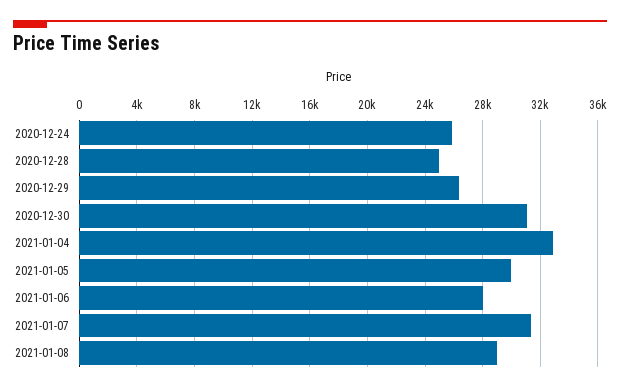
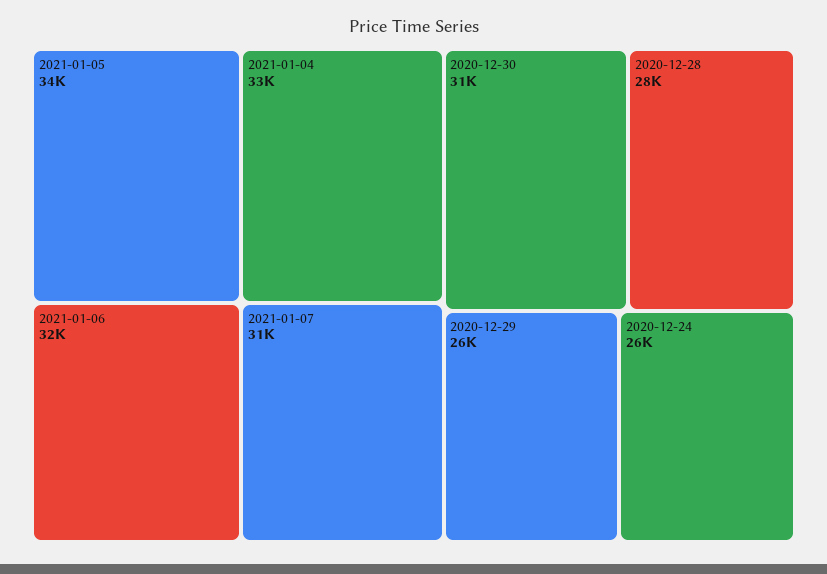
2020-12-28: 25000 -> 28000
2021-01-05: 30000 -> 34000
2021-01-06: 28000 -> 32000
2021-01-08: 29000 -> none

